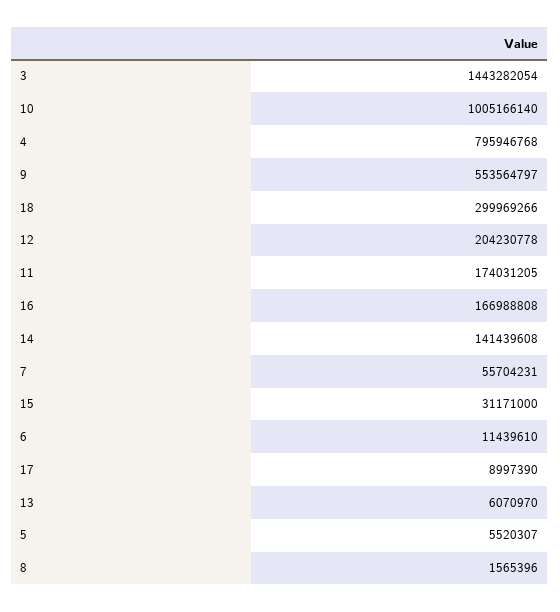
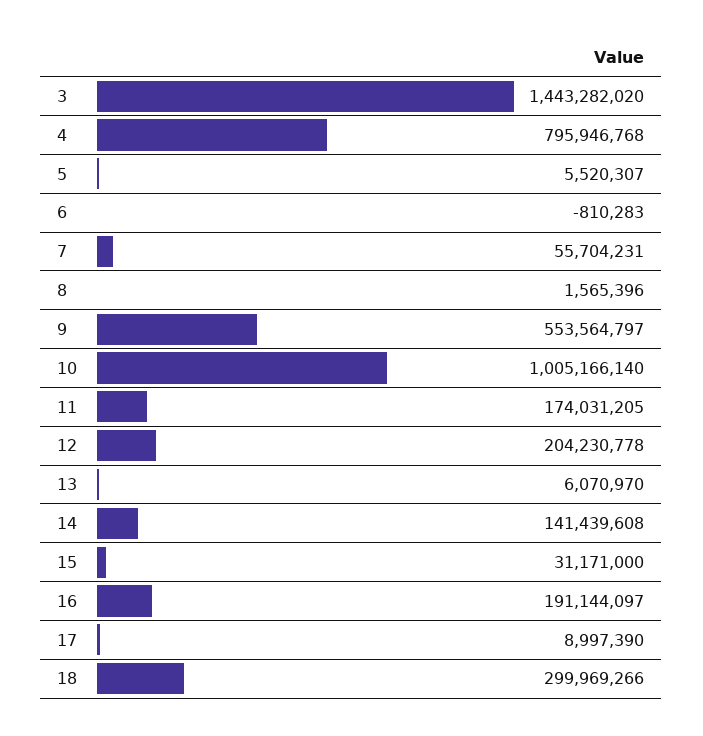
3: 1443282054 -> 1443282020
16: 166988808 -> 191144097
6: 11439610 -> -810283

